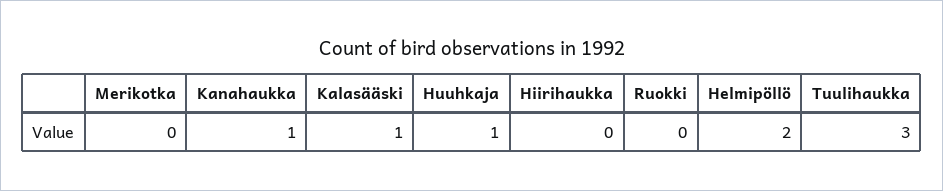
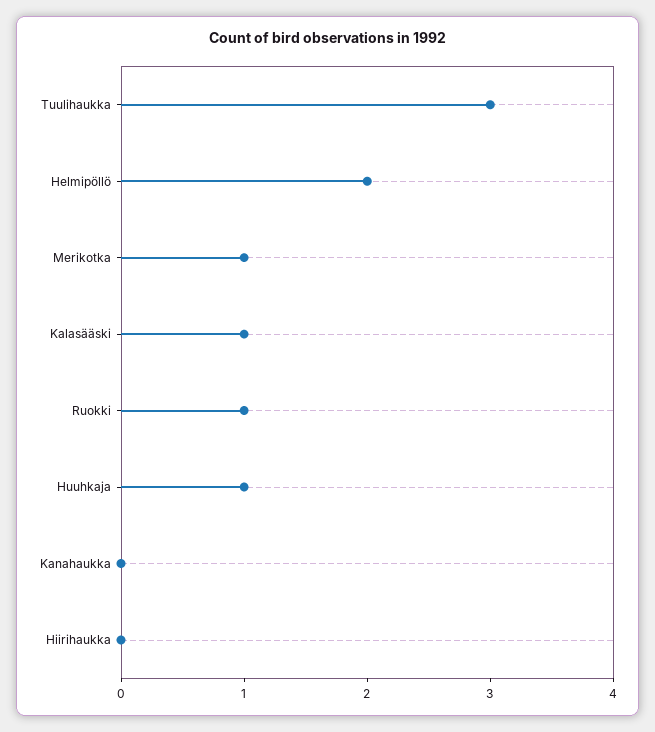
Merikotka: 0 -> 1
Kanahaukka: 1 -> 0
Ruokki: 0 -> 1

